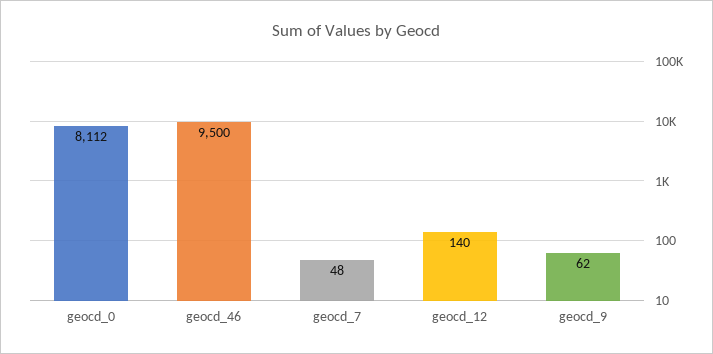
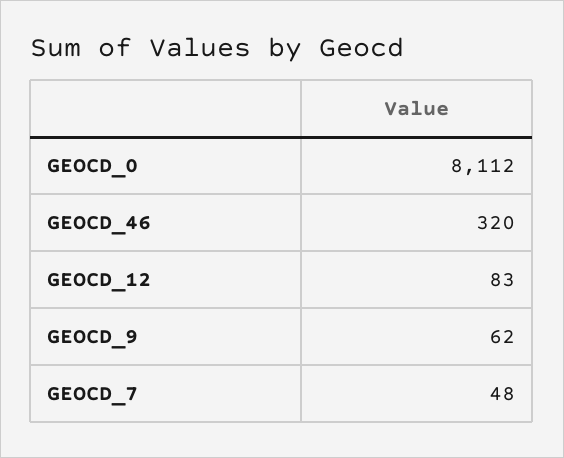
geocd_46: 9500 -> 320
geocd_12: 140 -> 83

